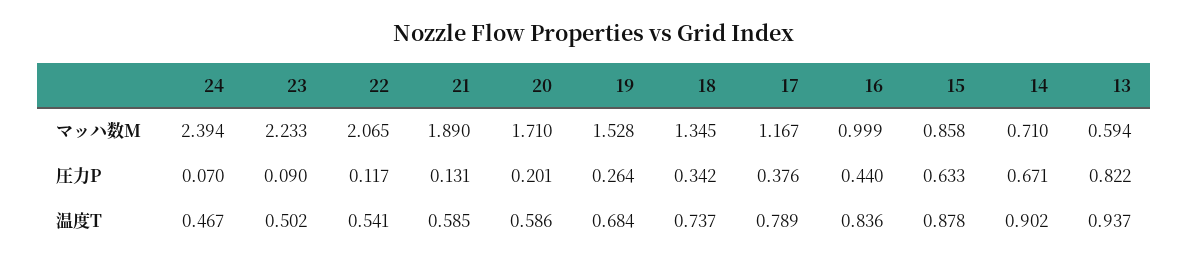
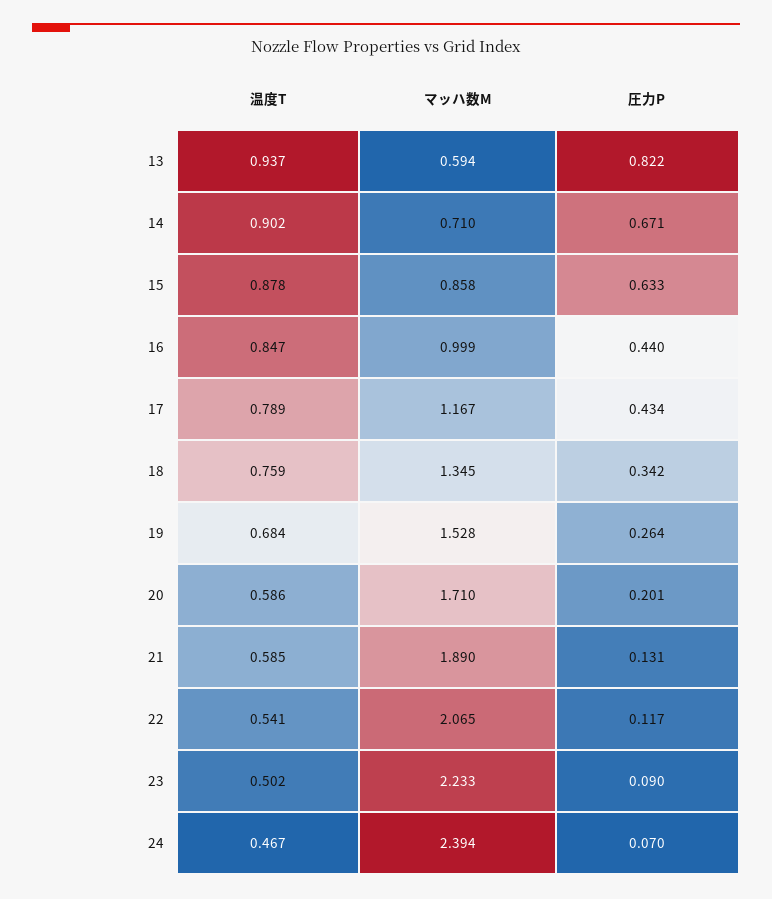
17, 圧力P: 0.376 -> 0.434
18, 温度T: 0.737 -> 0.759
16, 温度T: 0.836 -> 0.847

